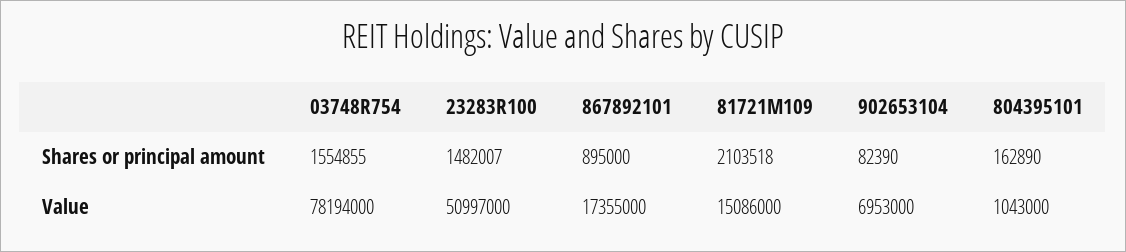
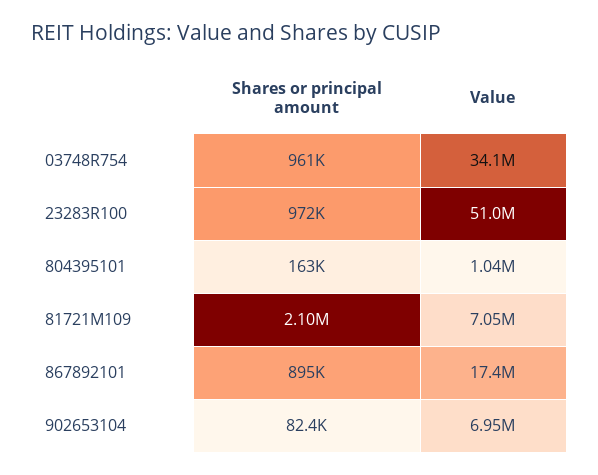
03748R754, Shares or principal amount: 1554855 -> 961000
23283R100, Shares or principal amount: 1482007 -> 972000
03748R754, Value: 78194000 -> 34100000
81721M109, Value: 15086000 -> 7050000

